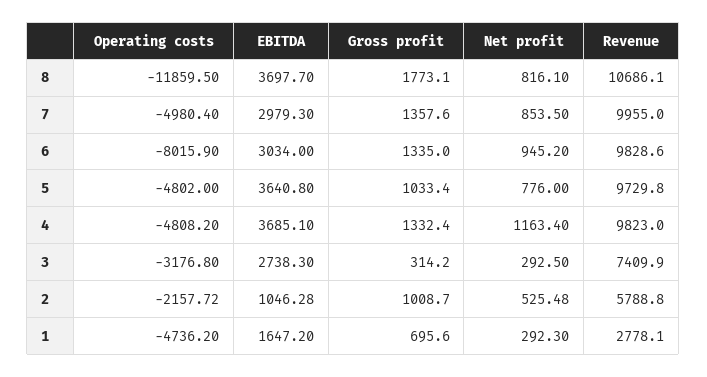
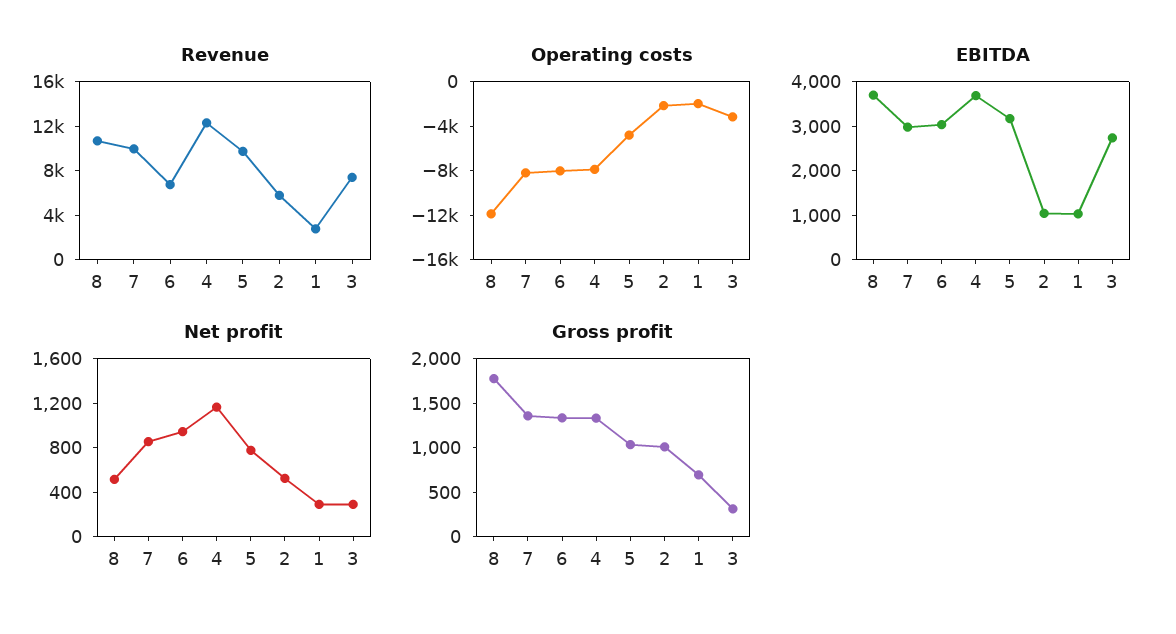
Net profit, 8: 816.1 -> 500
Operating costs, 7: -4980.4 -> -8000
Revenue, 6: 9828.6 -> 7000
EBITDA, 5: 3640.8 -> 3200
Operating costs, 4: -4808.2 -> -8000
Revenue, 4: 9823 -> 12000
Operating costs, 1: -4736.2 -> -2000
EBITDA, 1: 1647.2 -> 1000

